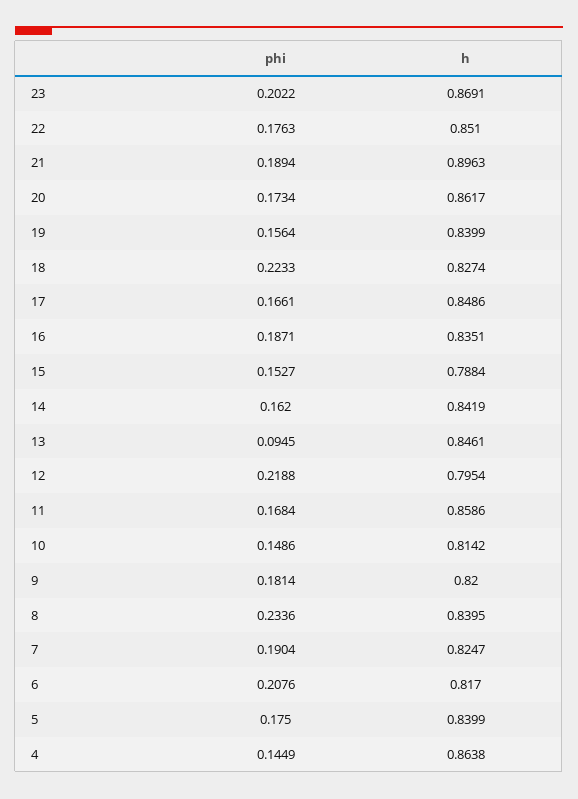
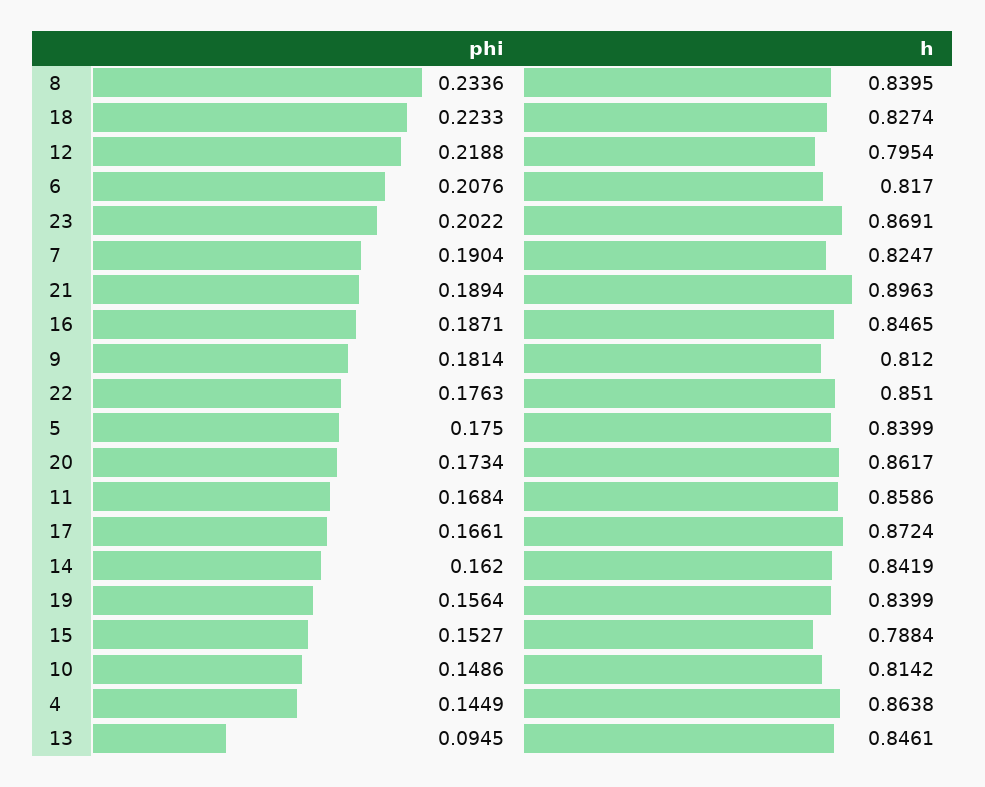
h, 17: 0.8486 -> 0.8724
h, 16: 0.8351 -> 0.8465
h, 9: 0.82 -> 0.812

